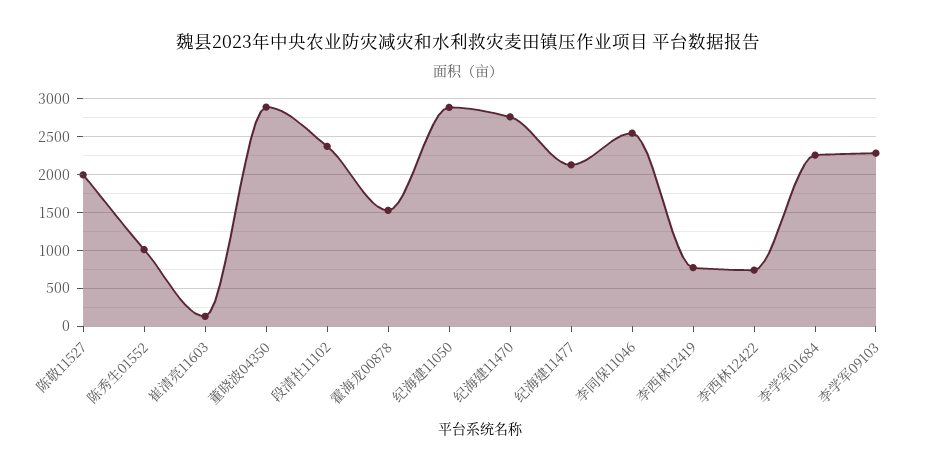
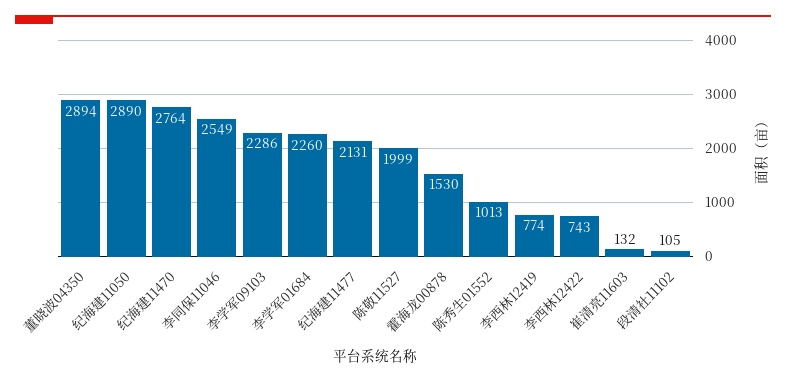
段清社11102: 2400 -> 105

